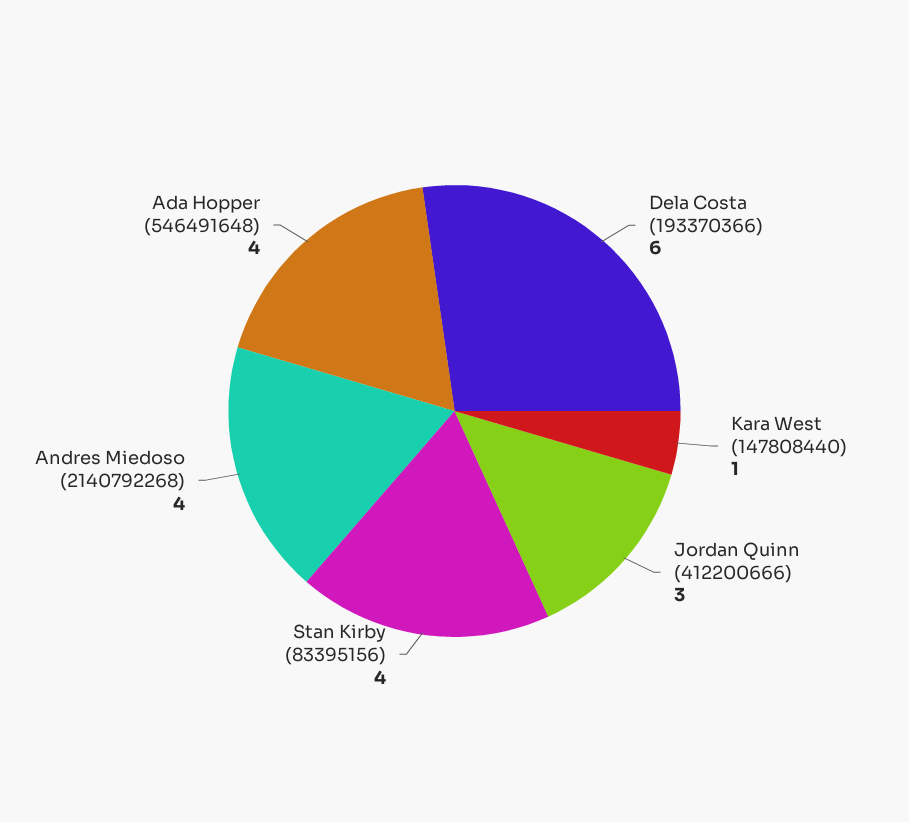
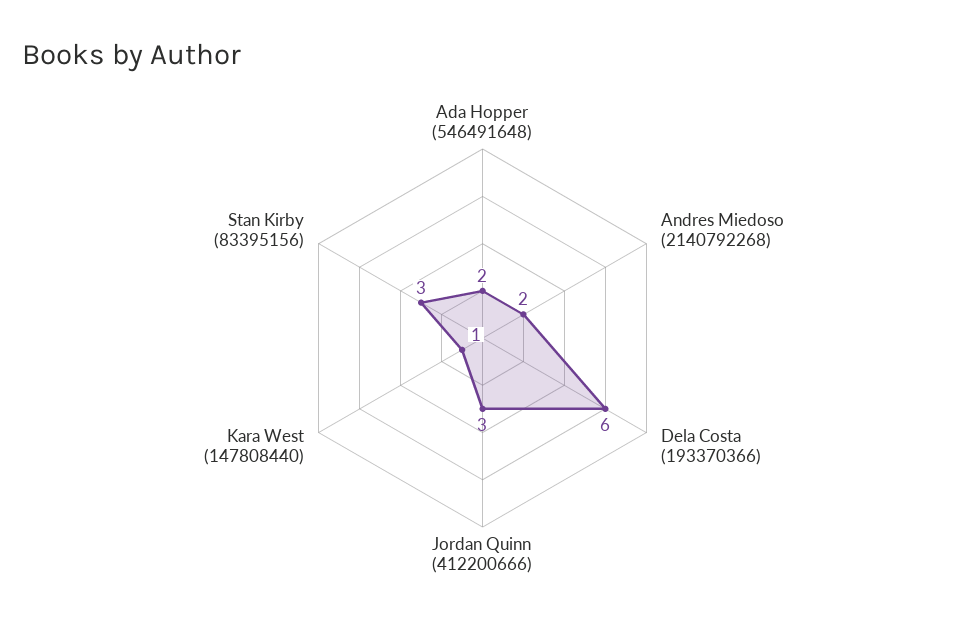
Stan Kirby (83395156): 4 -> 3
Andres Miedoso (2140792268): 4 -> 2
Ada Hopper (546491648): 4 -> 2

